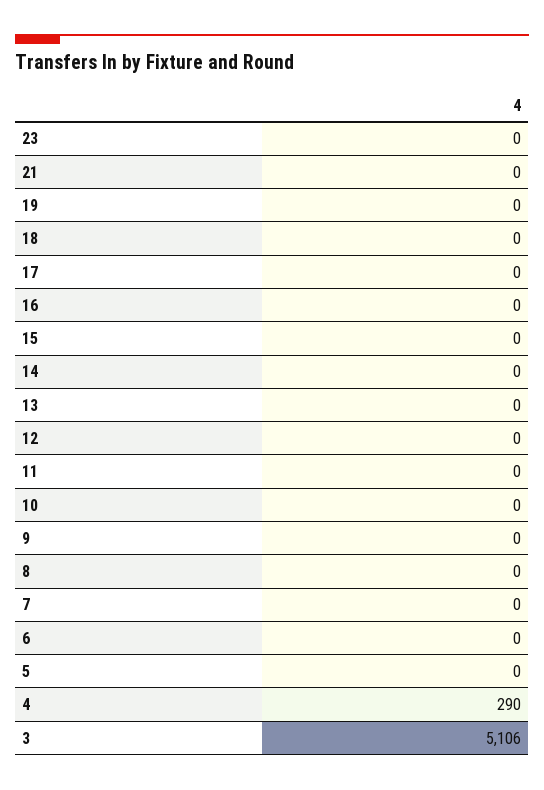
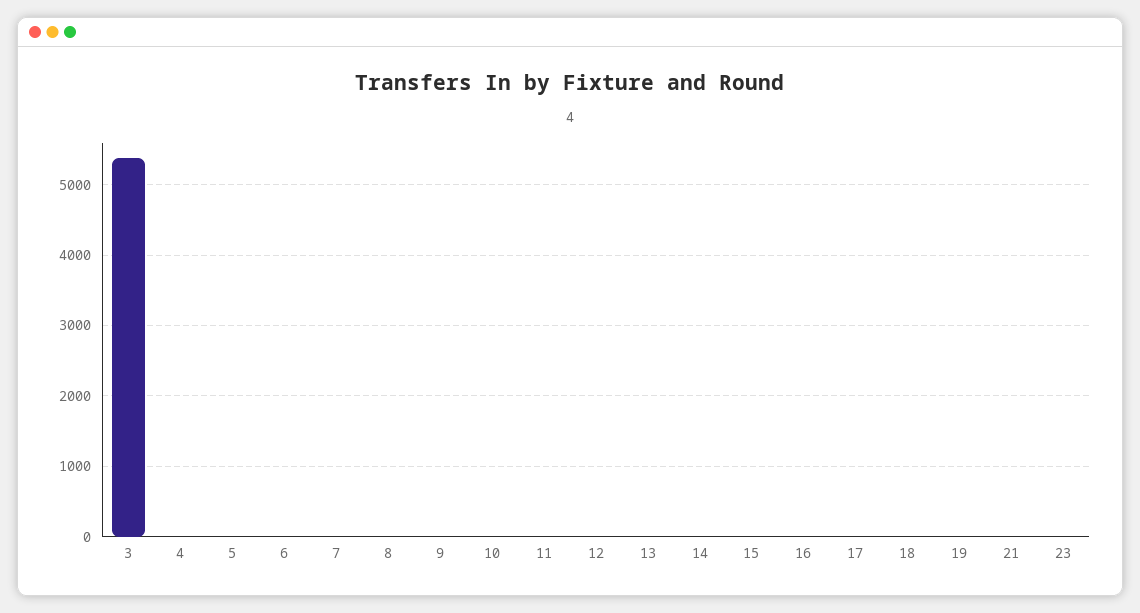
4: 290 -> 0
3: 5106 -> 5400

